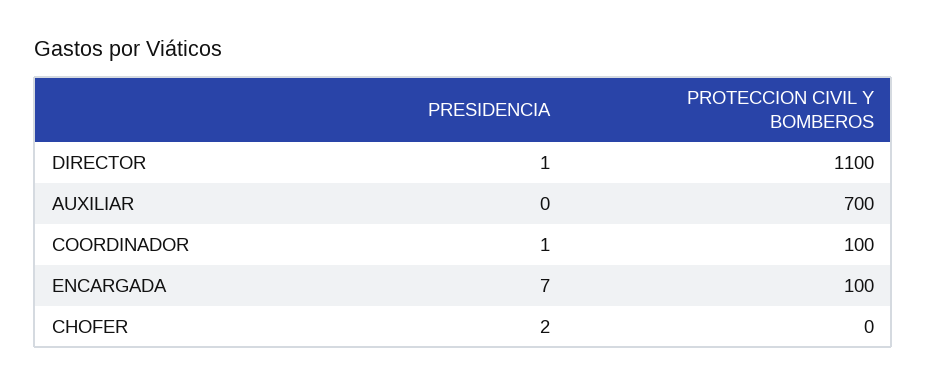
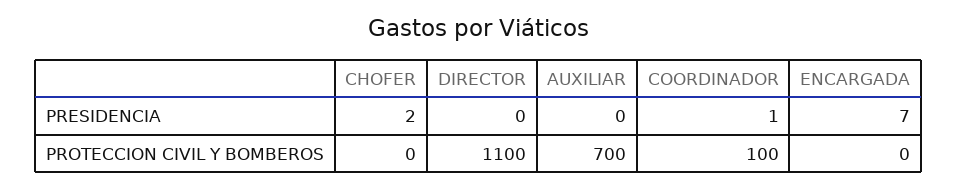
PRESIDENCIA, DIRECTOR: 1 -> 0
PROTECCION CIVIL Y BOMBEROS, ENCARGADA: 100 -> 0

